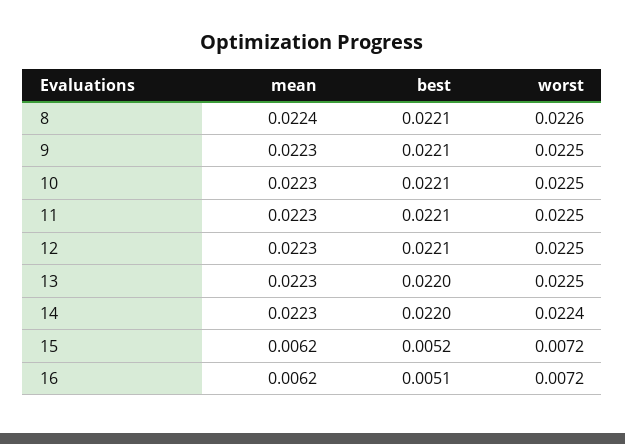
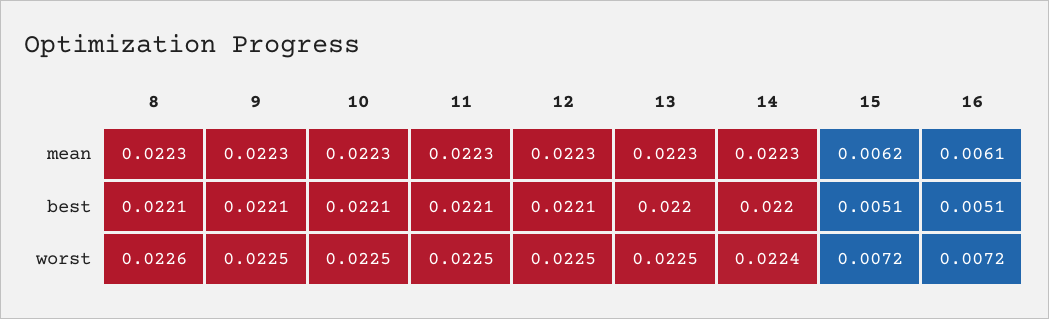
mean, 8: 0.0224 -> 0.0223
best, 15: 0.0052 -> 0.0051
mean, 16: 0.0062 -> 0.0061

